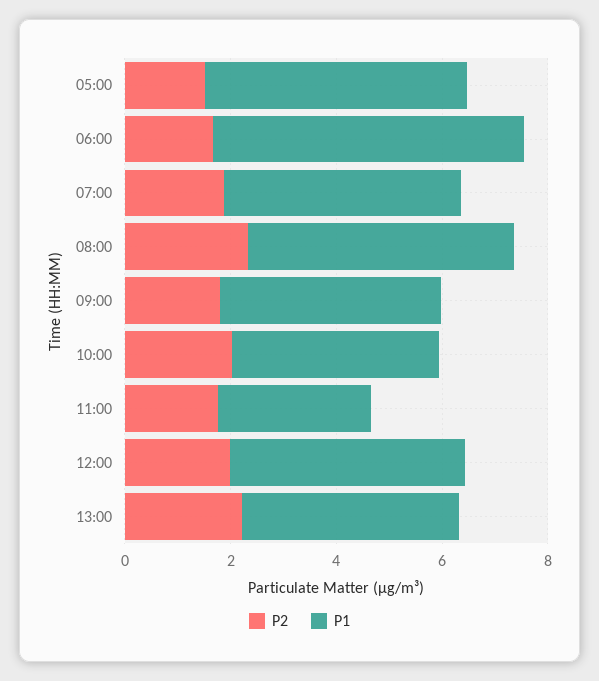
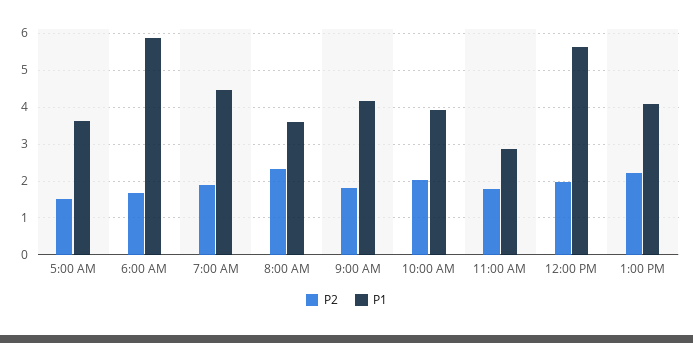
P1, 05:00: 5 -> 3.6
P1, 08:00: 5 -> 3.6
P1, 12:00: 4.5 -> 5.6

